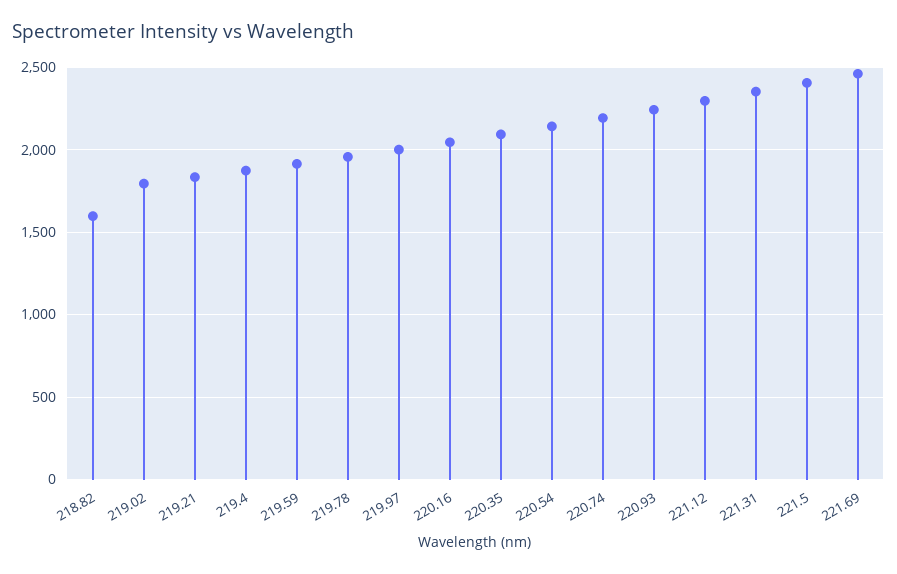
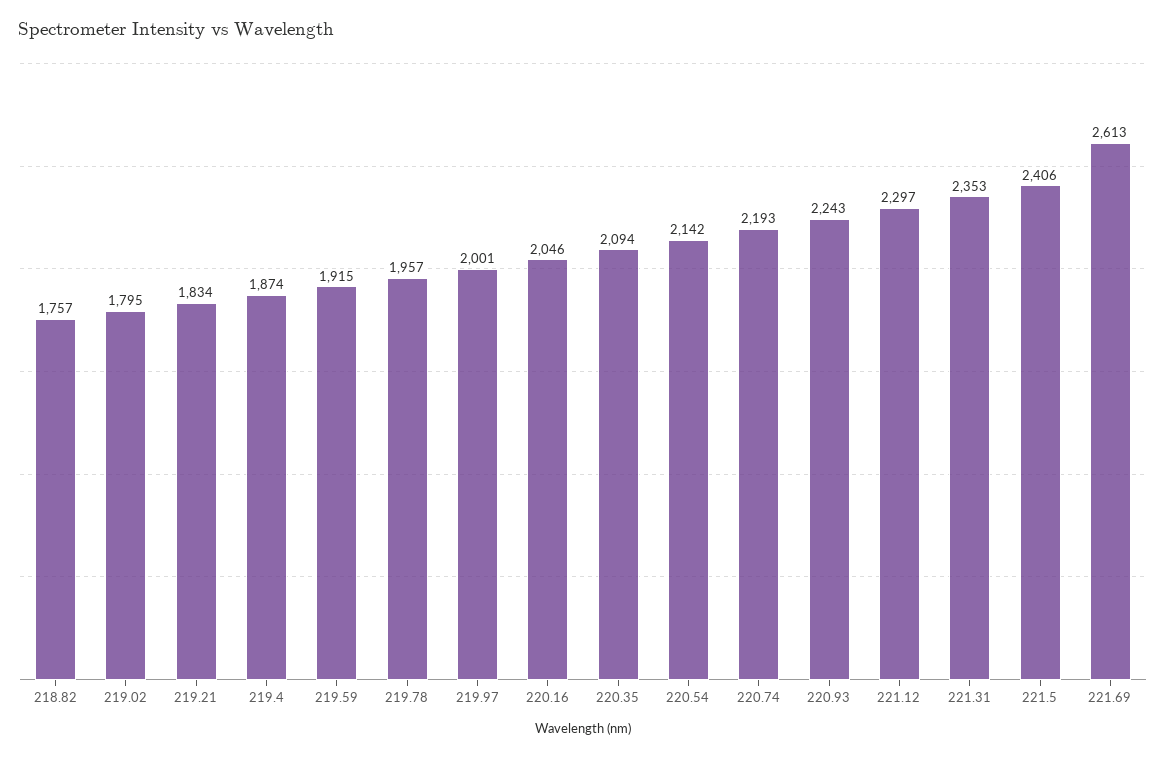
218.82: 1600 -> 1757
221.69: 2450 -> 2613

